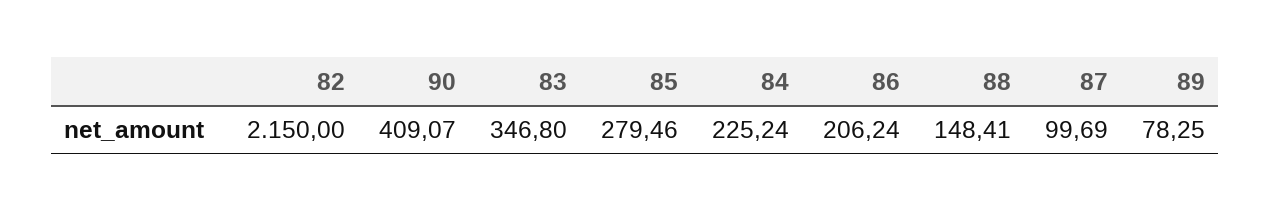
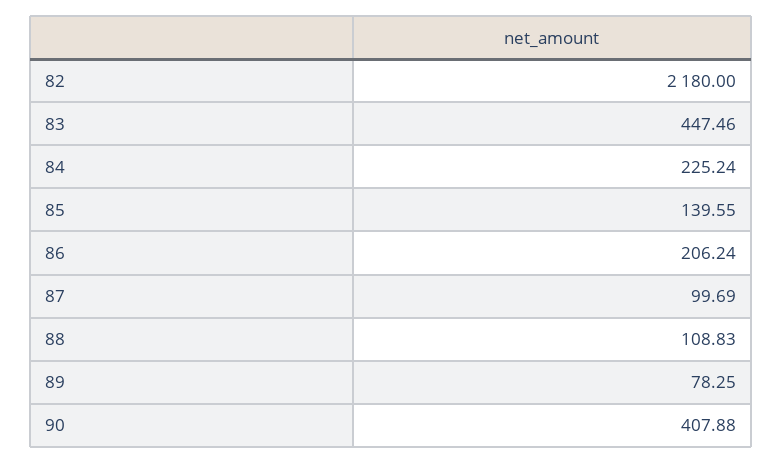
82: 2150 -> 2180
90: 409.07 -> 407.88
83: 346.8 -> 447.46
85: 279.46 -> 139.55
88: 148.41 -> 108.83

